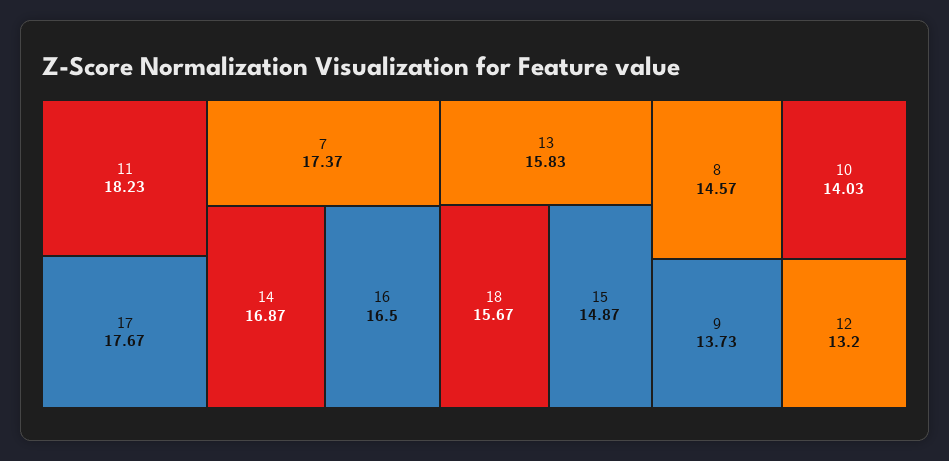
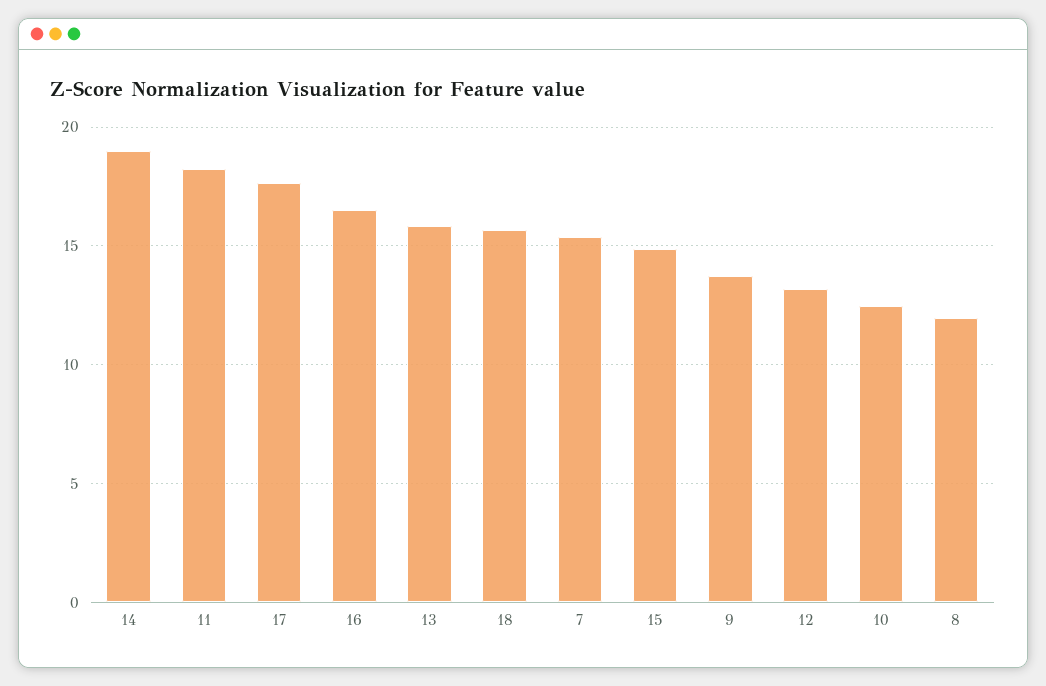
7: 17.37 -> 15.5
14: 16.87 -> 19
8: 14.57 -> 12
10: 14.03 -> 12.5

